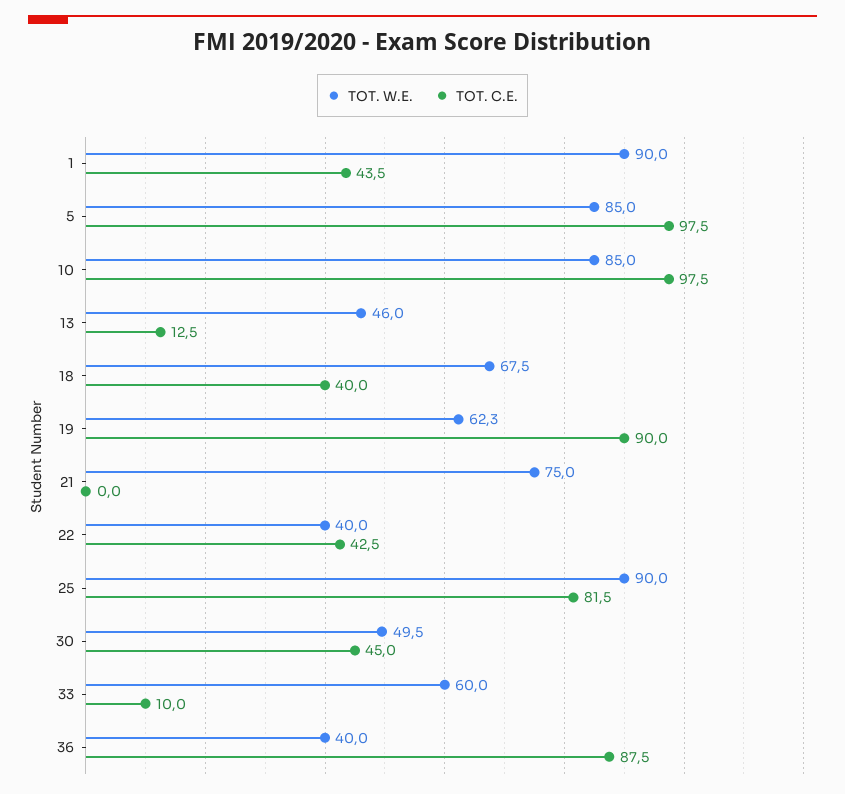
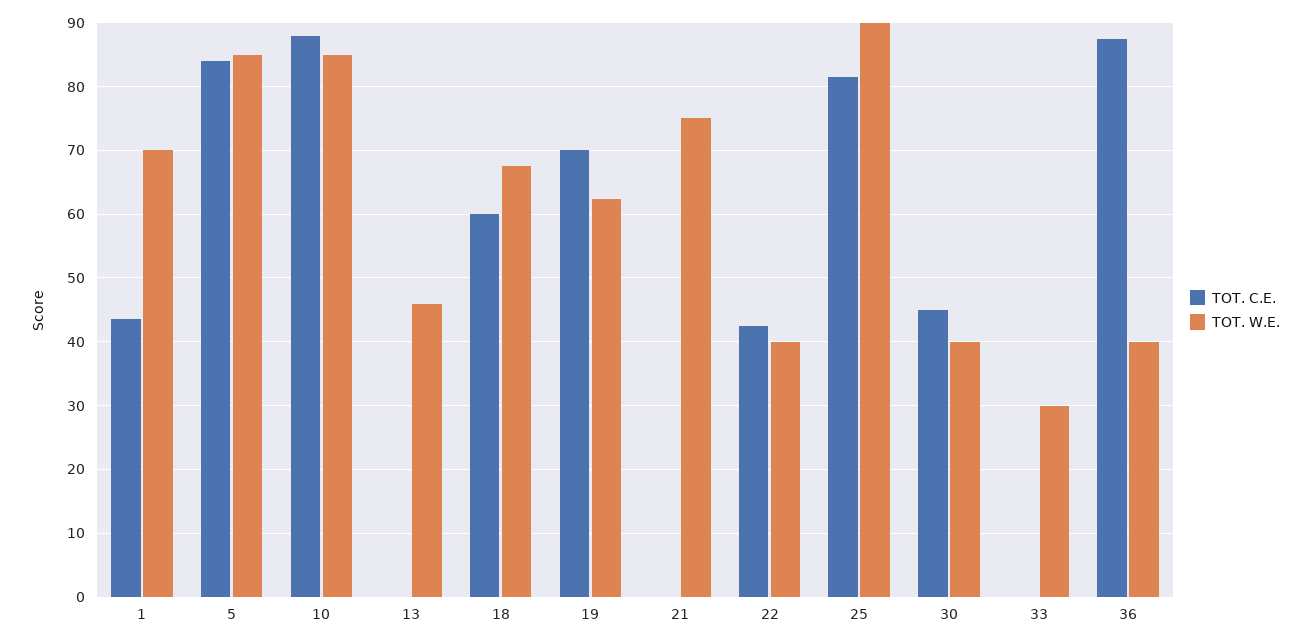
TOT. W.E., 1: 90 -> 70
TOT. C.E., 5: 97.5 -> 84
TOT. C.E., 10: 97.5 -> 88
TOT. C.E., 13: 12.5 -> 0
TOT. C.E., 18: 40 -> 60
TOT. C.E., 19: 90 -> 70
TOT. W.E., 30: 49.5 -> 40
TOT. W.E., 33: 60 -> 30
TOT. C.E., 33: 10 -> 0

